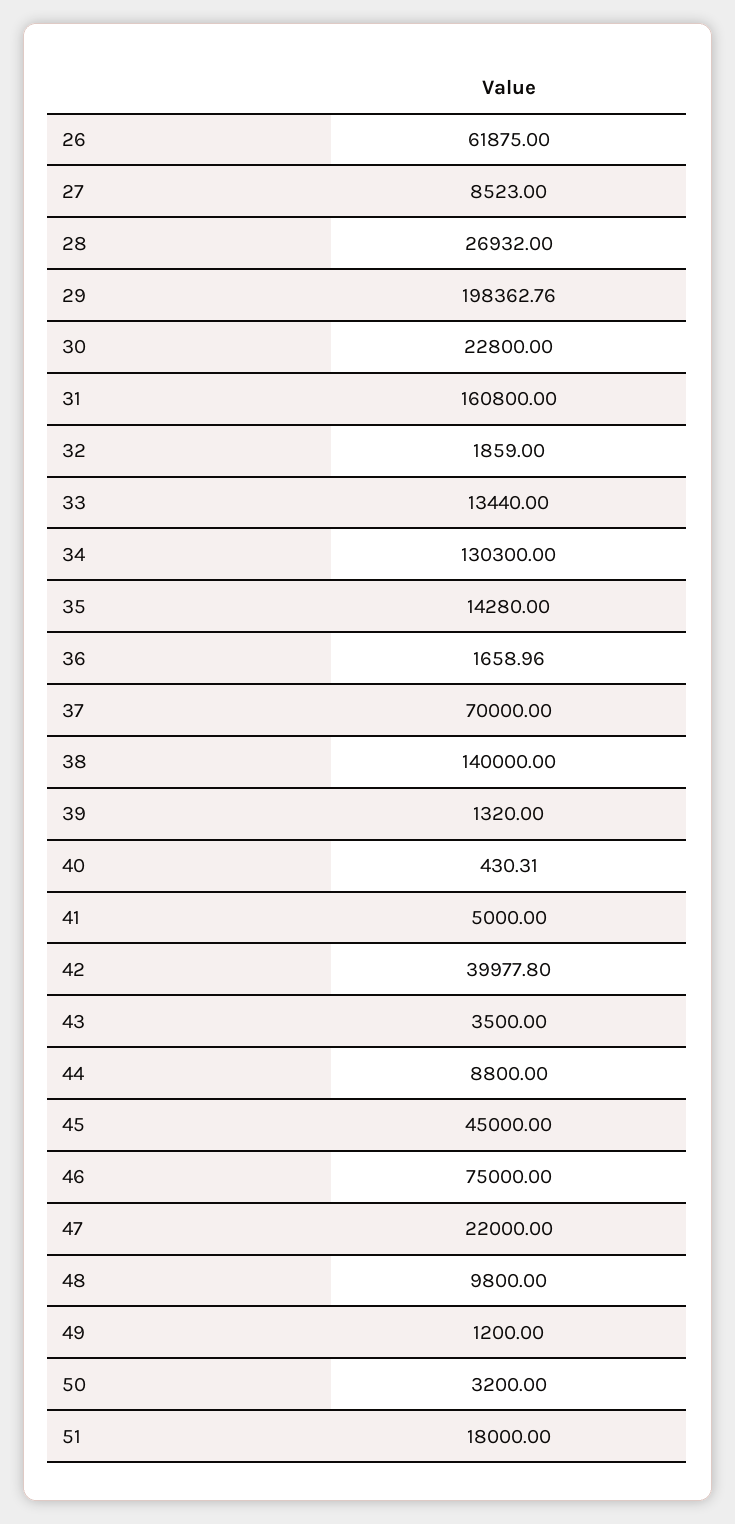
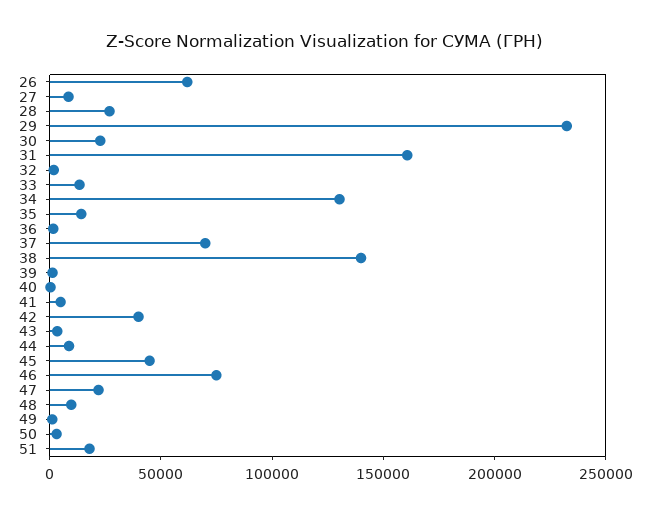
29: 198362.76 -> 230000

